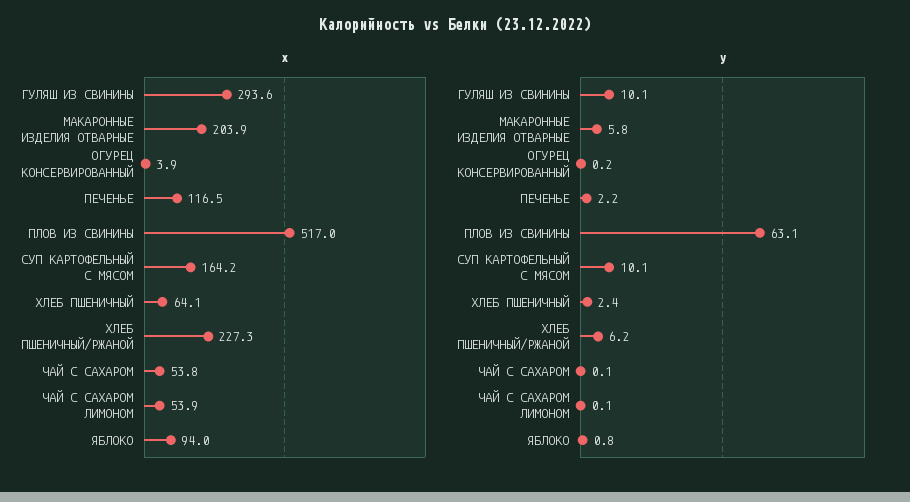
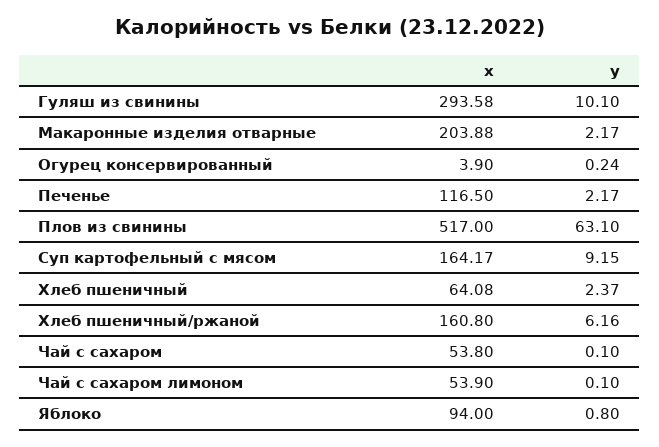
x, ХЛЕБ ПШЕНИЧНЫЙ/РЖАНОЙ: 227.3 -> 160.8
y, МАКАРОННЫЕ ИЗДЕЛИЯ ОТВАРНЫЕ: 5.8 -> 2.17
y, СУП КАРТОФЕЛЬНЫЙ С МЯСОМ: 10.1 -> 9.15

